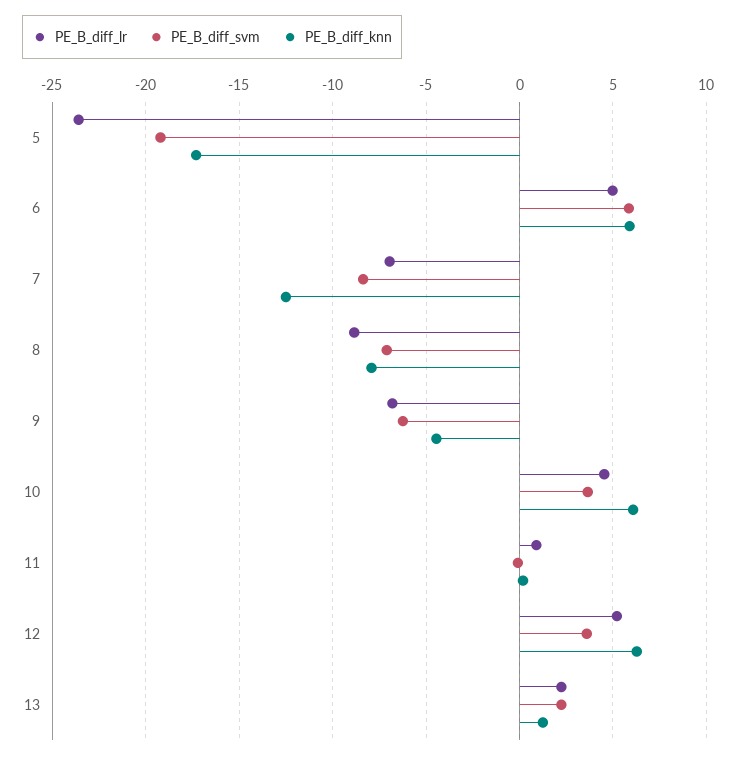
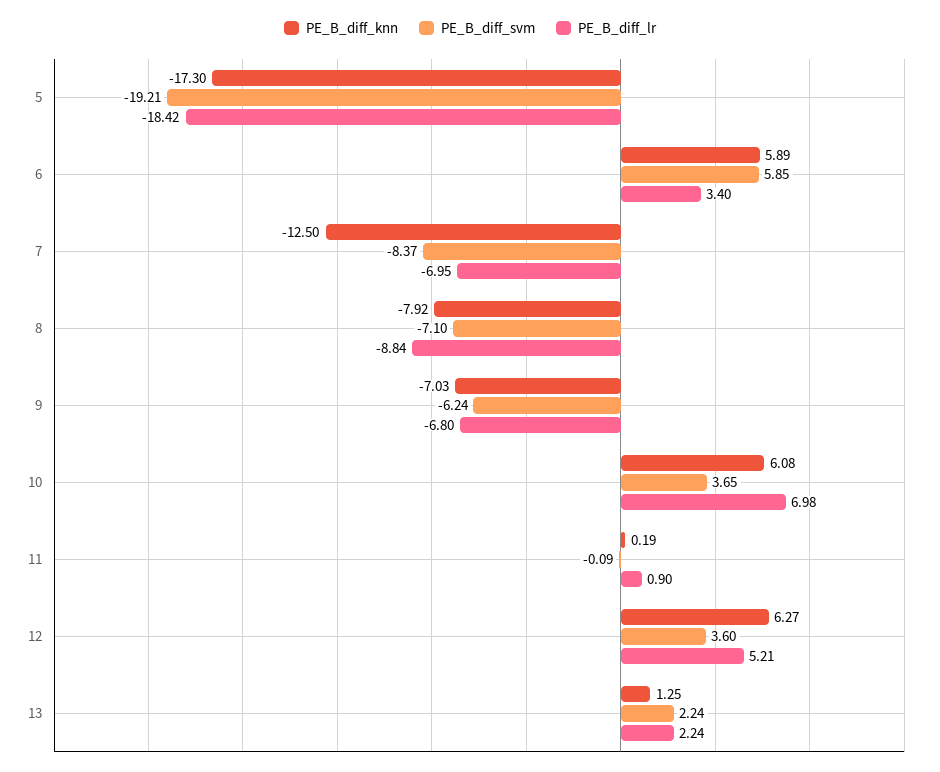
PE_B_diff_lr, 5: -23.5 -> -18.42
PE_B_diff_lr, 6: 5 -> 3.4
PE_B_diff_knn, 9: -4.5 -> -7.03
PE_B_diff_lr, 10: 4.5 -> 6.98

